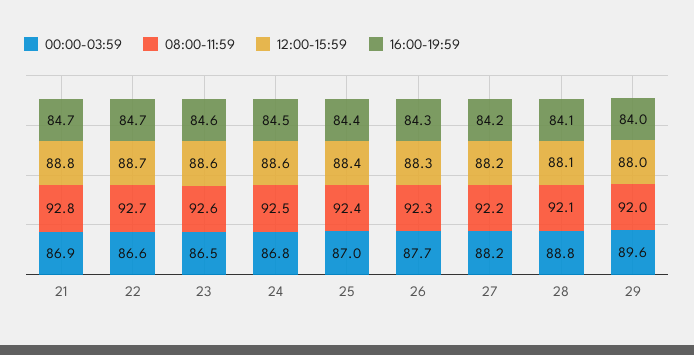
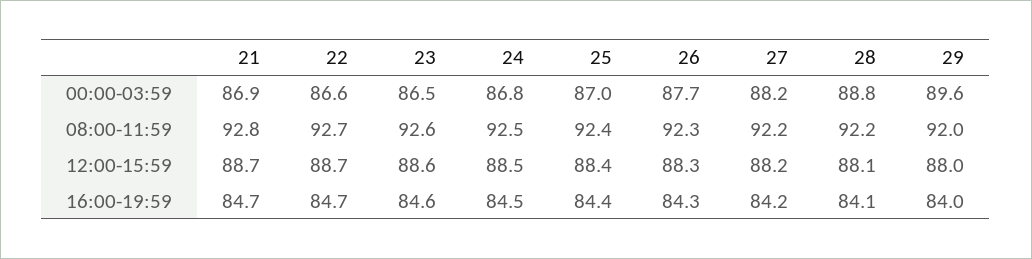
12:00-15:59, 21: 88.8 -> 88.7
12:00-15:59, 24: 88.6 -> 88.5
08:00-11:59, 28: 92.1 -> 92.2

